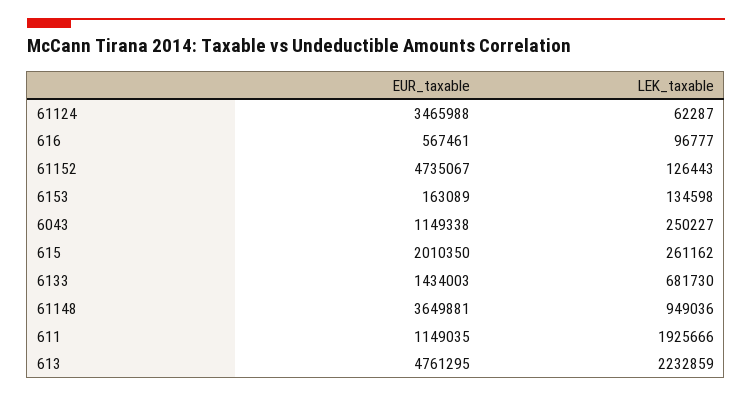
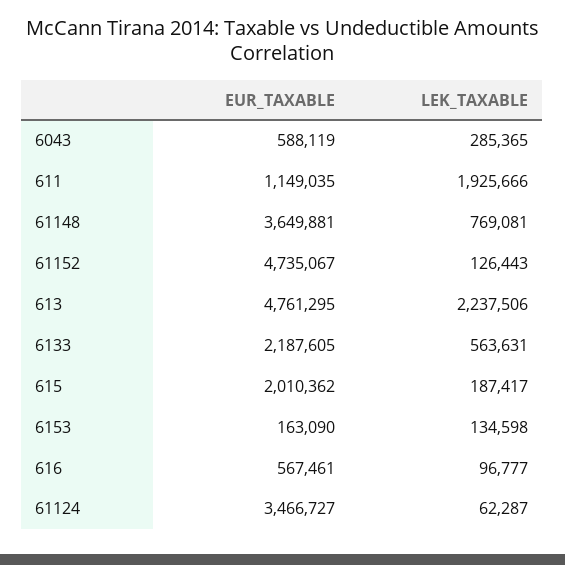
EUR_taxable, 61124: 3465988 -> 3466727
EUR_taxable, 6153: 163089 -> 163090
EUR_taxable, 6043: 1149338 -> 588119
LEK_taxable, 6043: 250227 -> 285365
EUR_taxable, 615: 2010350 -> 2010362
LEK_taxable, 615: 261162 -> 187417
EUR_taxable, 6133: 1434003 -> 2187605
LEK_taxable, 6133: 681730 -> 563631
LEK_taxable, 61148: 949036 -> 769081
LEK_taxable, 613: 2232859 -> 2237506

